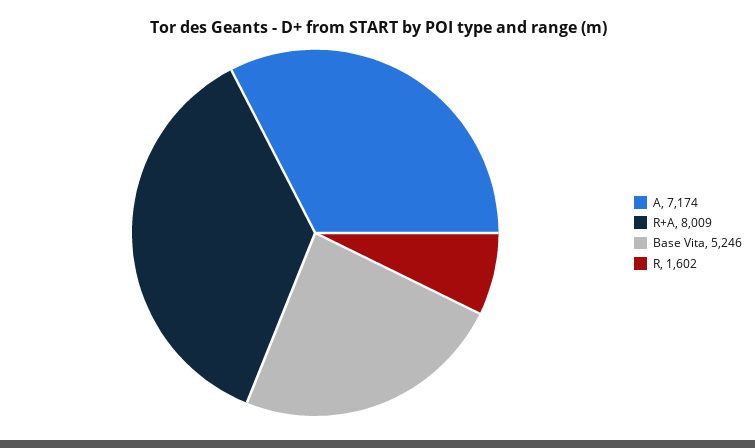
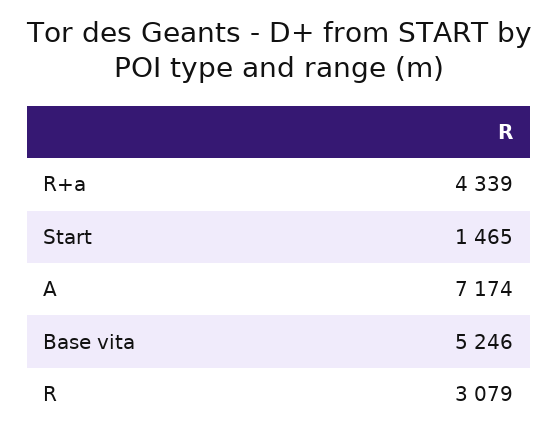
R+A: 8009 -> 4339
R: 1602 -> 3079
Start: none -> 1465

